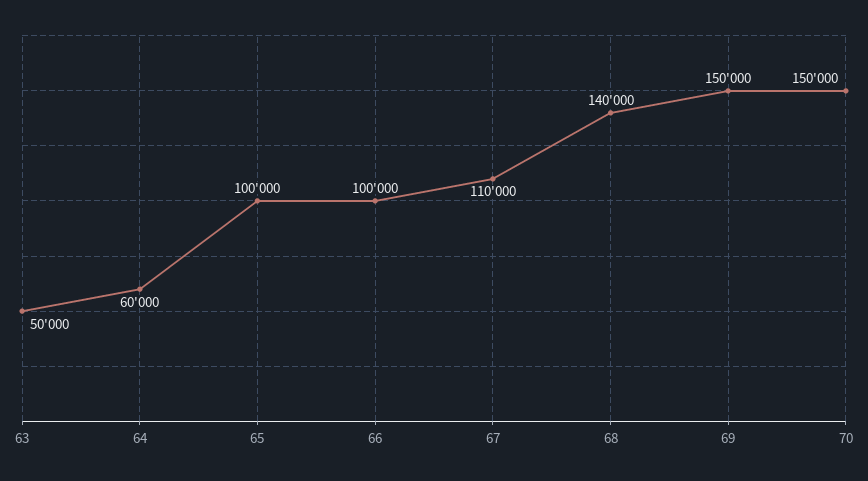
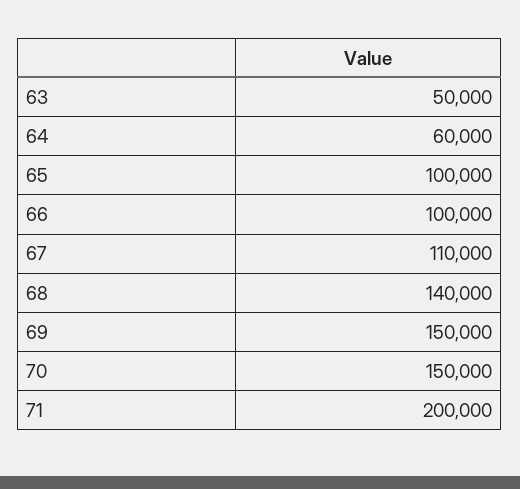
71: none -> 200000

